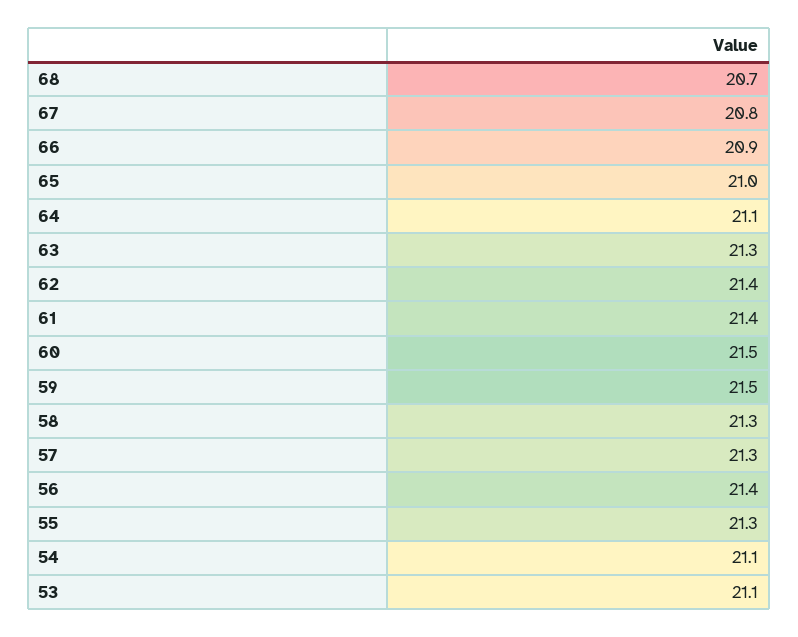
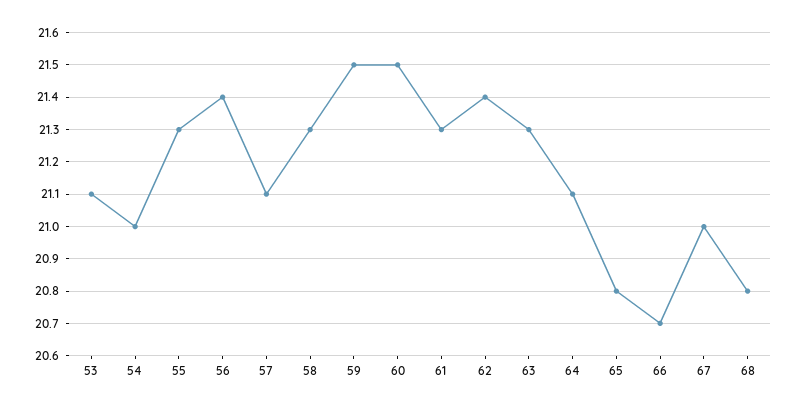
68: 20.7 -> 20.8
67: 20.8 -> 21
66: 20.9 -> 20.7
65: 21 -> 20.8
61: 21.4 -> 21.3
57: 21.3 -> 21.1
54: 21.1 -> 21

